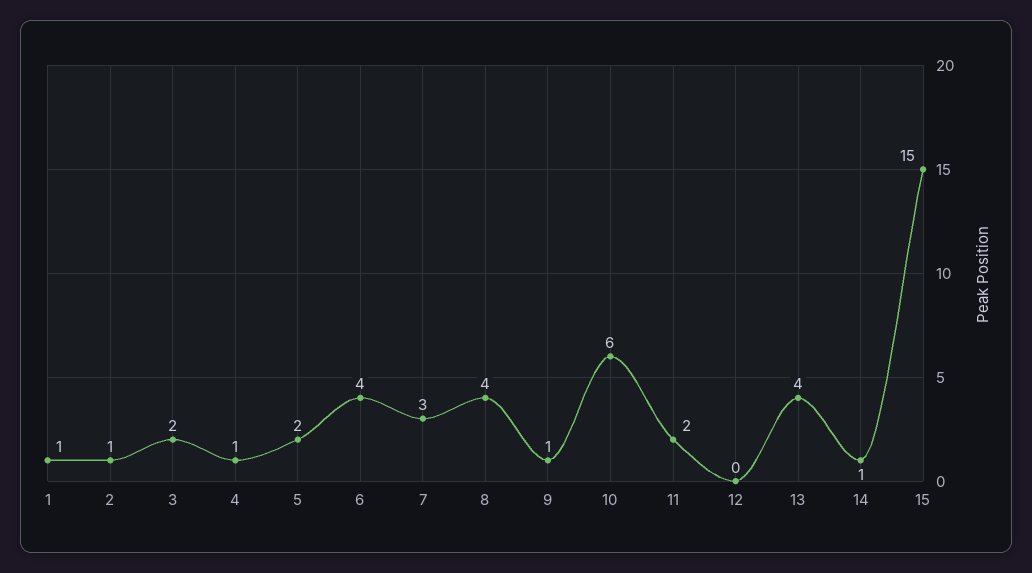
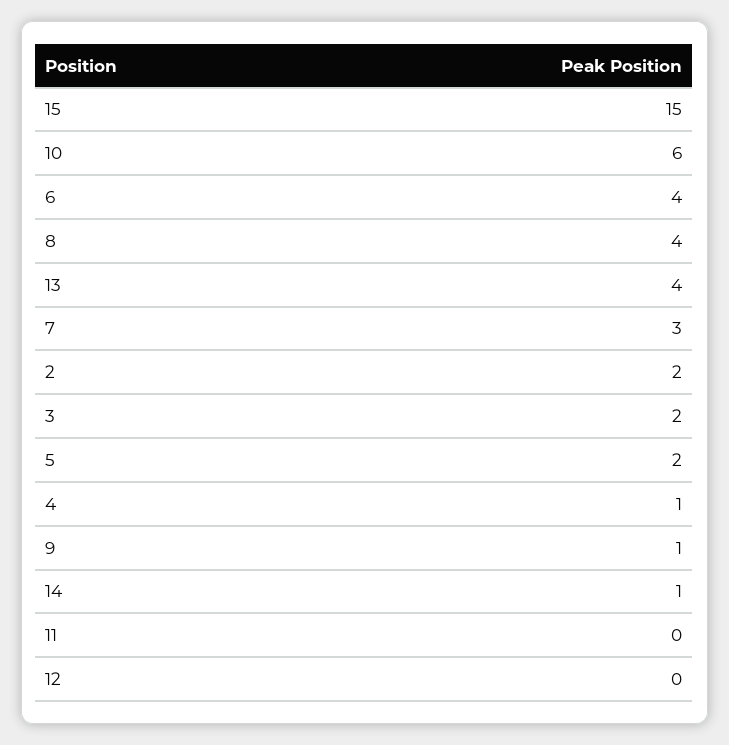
1: 1 -> none
2: 1 -> 2
11: 2 -> 0

